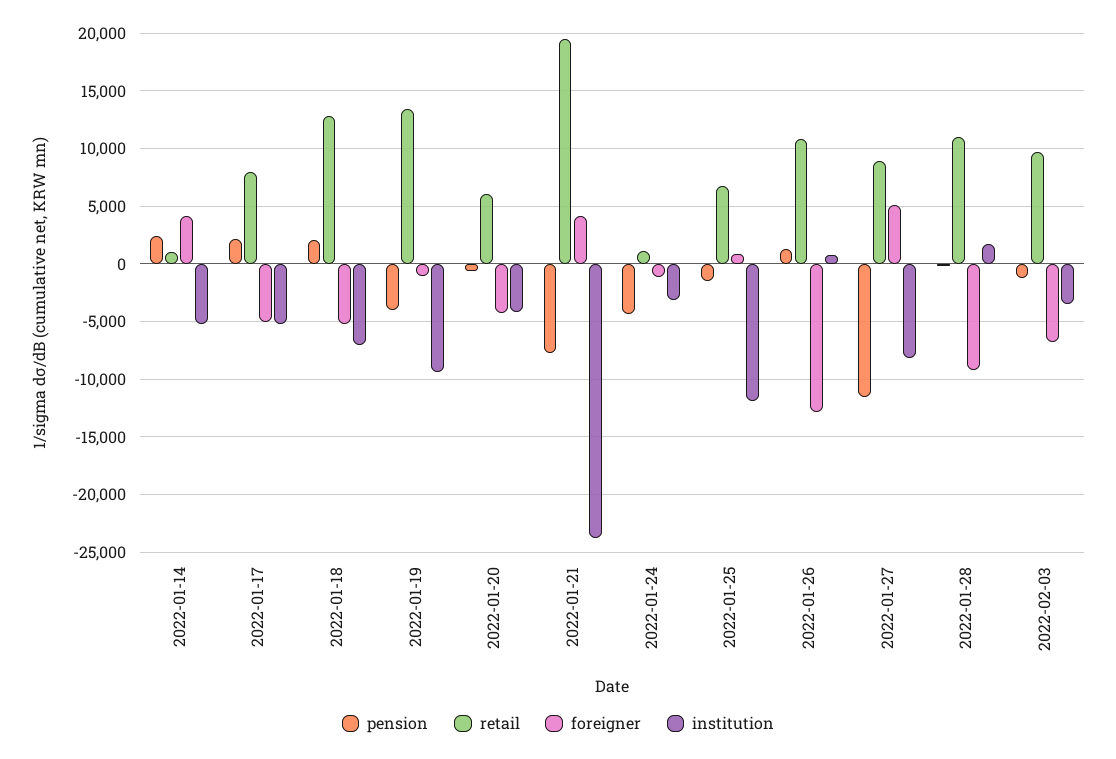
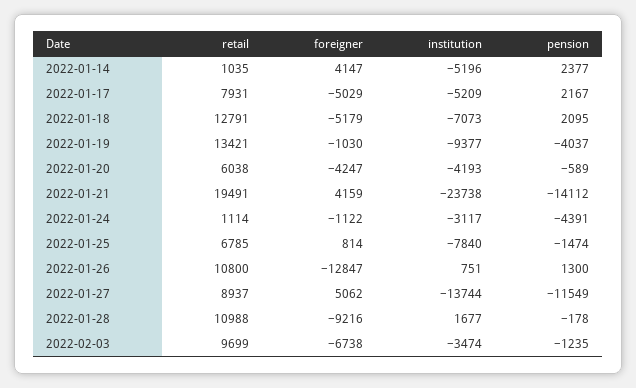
pension, 2022-01-21: -8000 -> -14112
institution, 2022-01-25: -12000 -> -7840
institution, 2022-01-27: -8000 -> -13744

